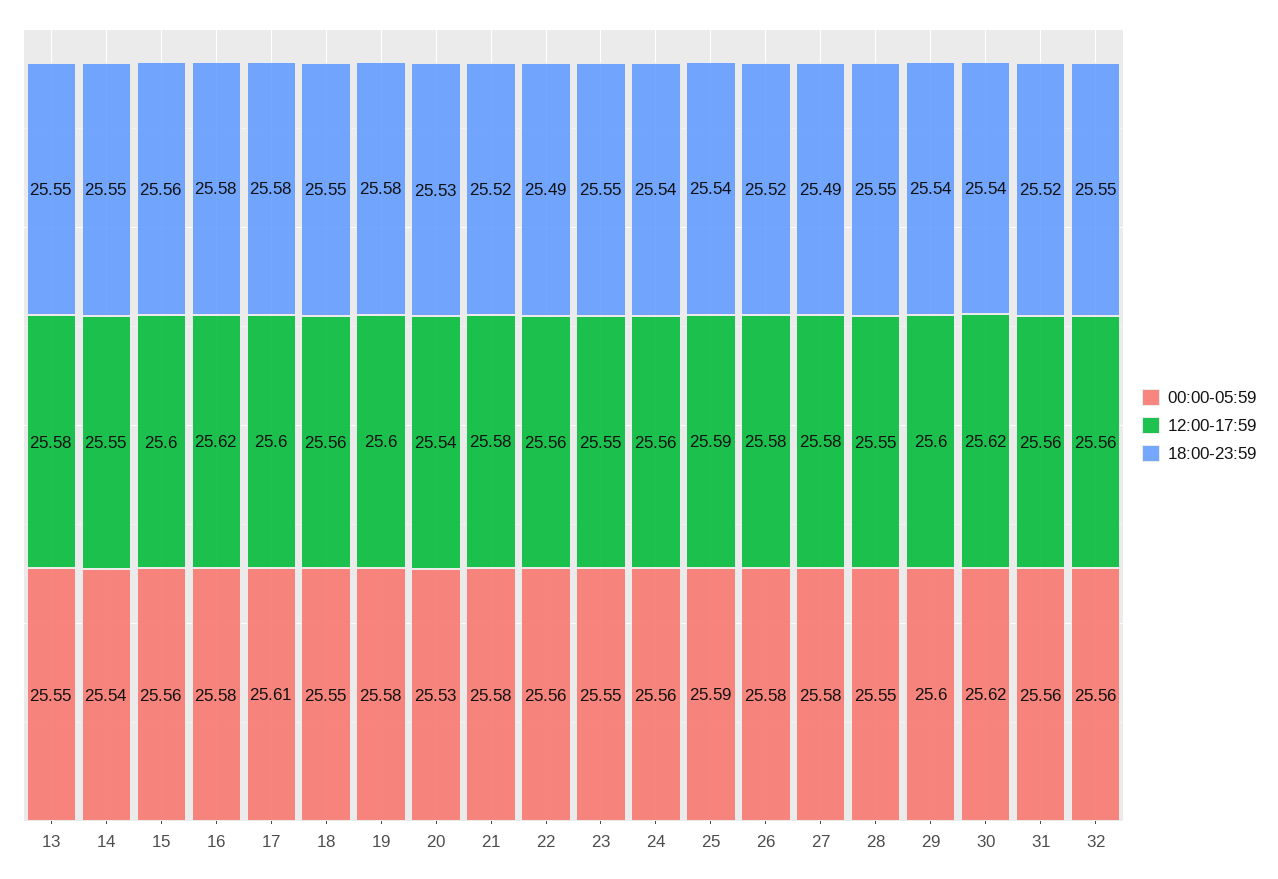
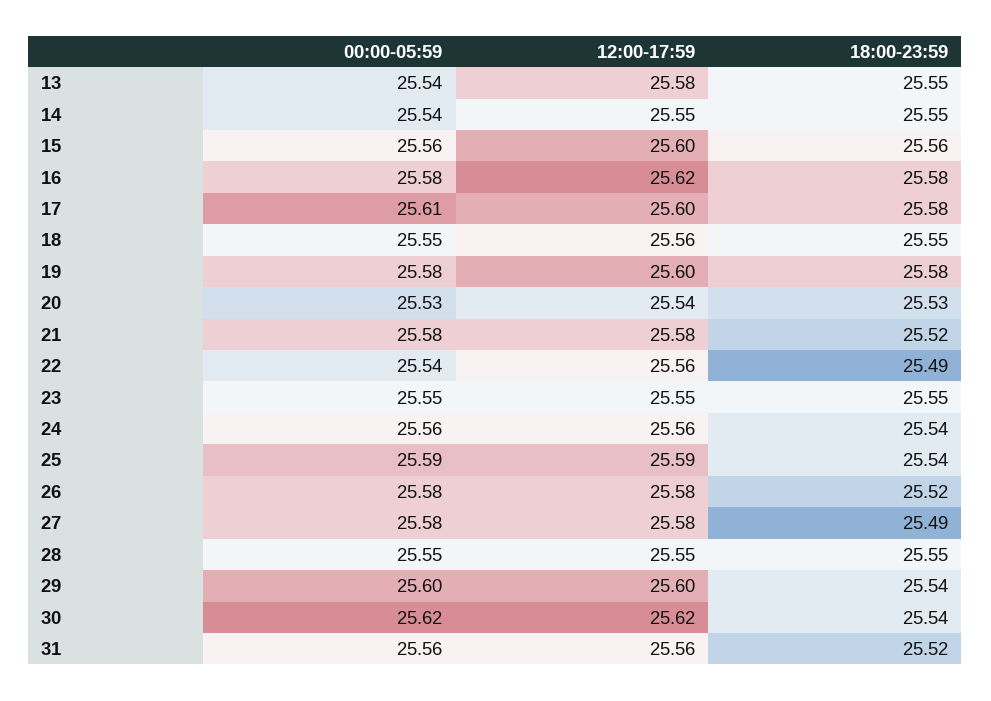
00:00-05:59, 13: 25.55 -> 25.54
00:00-05:59, 22: 25.56 -> 25.54
00:00-05:59, 32: 25.56 -> none
12:00-17:59, 32: 25.56 -> none
18:00-23:59, 32: 25.55 -> none

